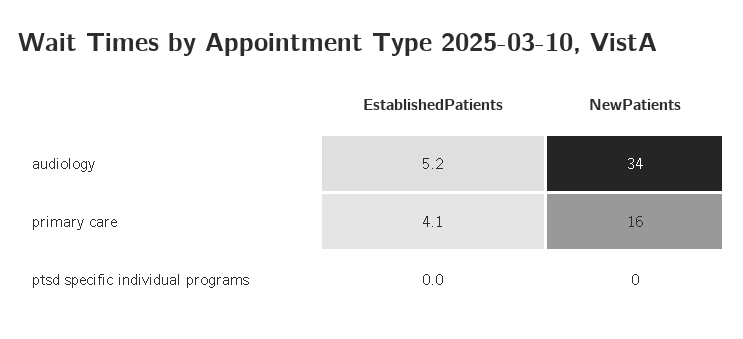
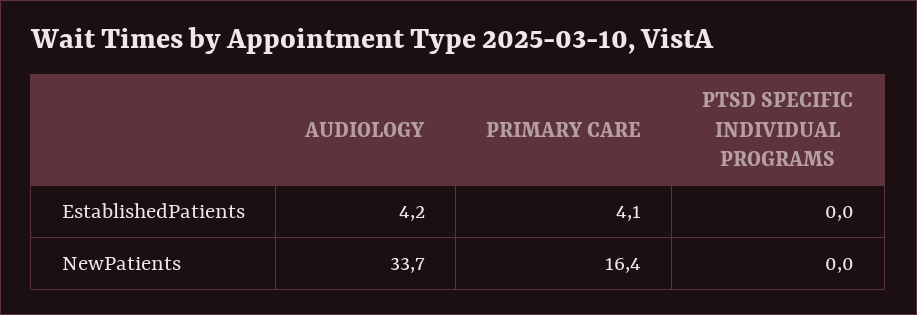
EstablishedPatients, audiology: 5.2 -> 4.2

